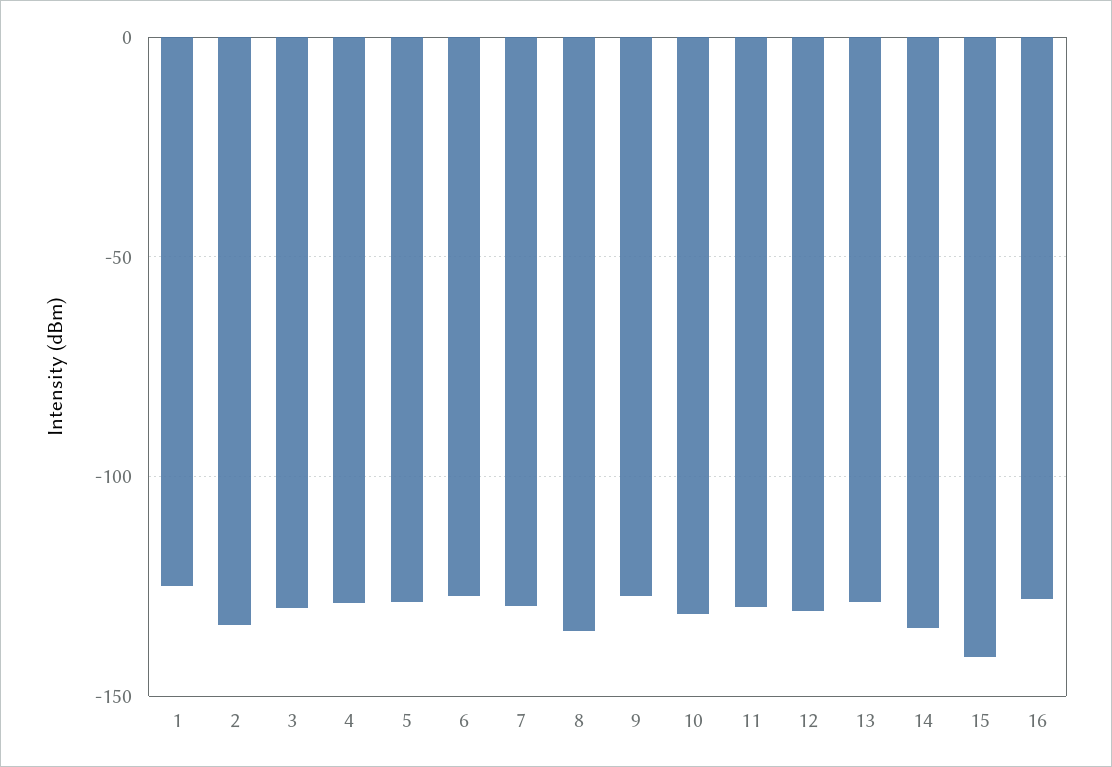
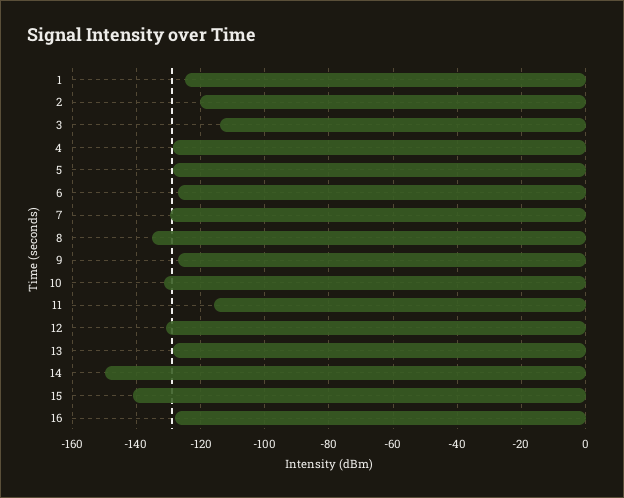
2: -135 -> -120
3: -130 -> -114
11: -130 -> -116
14: -135 -> -150

